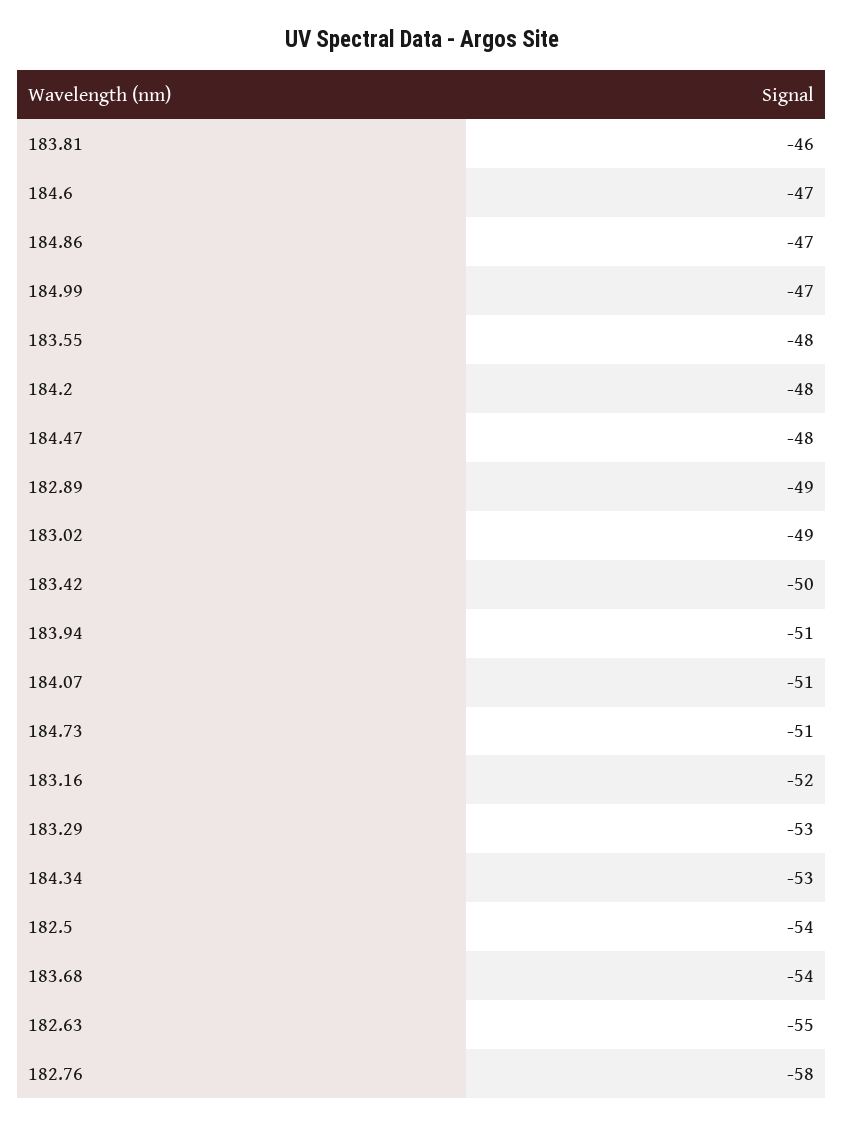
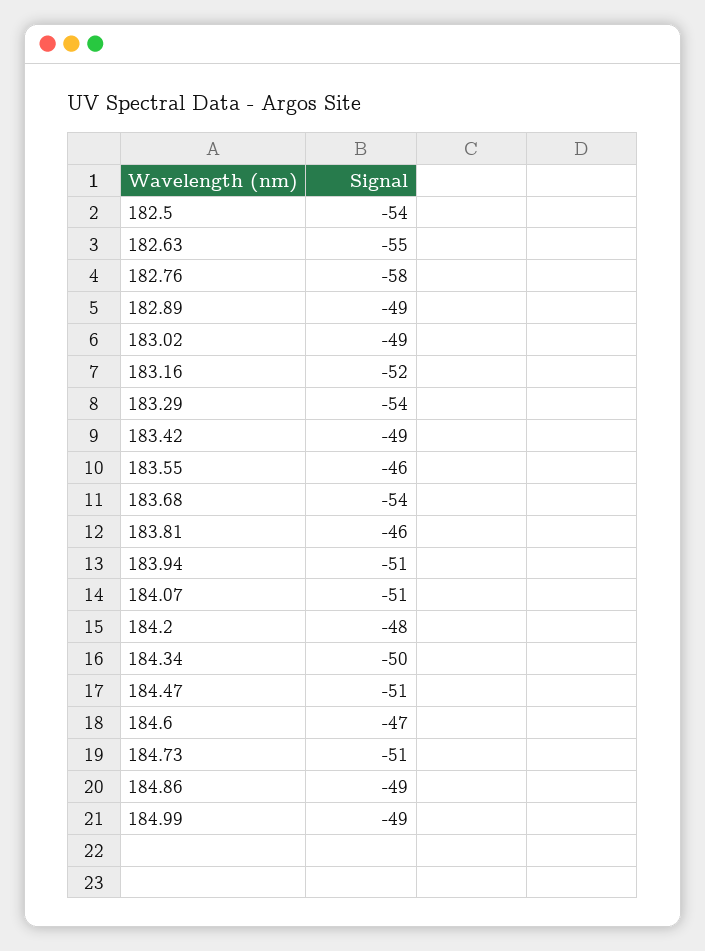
184.86: -47 -> -49
184.99: -47 -> -49
183.55: -48 -> -46
184.47: -48 -> -51
183.42: -50 -> -49
183.29: -53 -> -54
184.34: -53 -> -50

